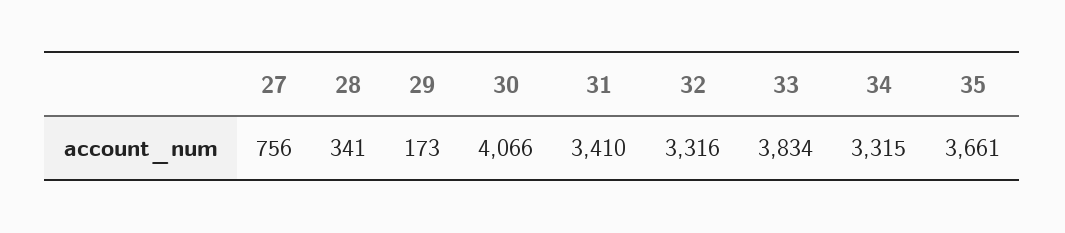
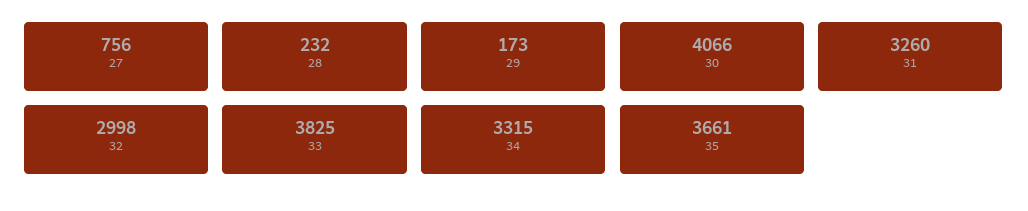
28: 341 -> 232
31: 3410 -> 3260
32: 3316 -> 2998
33: 3834 -> 3825

